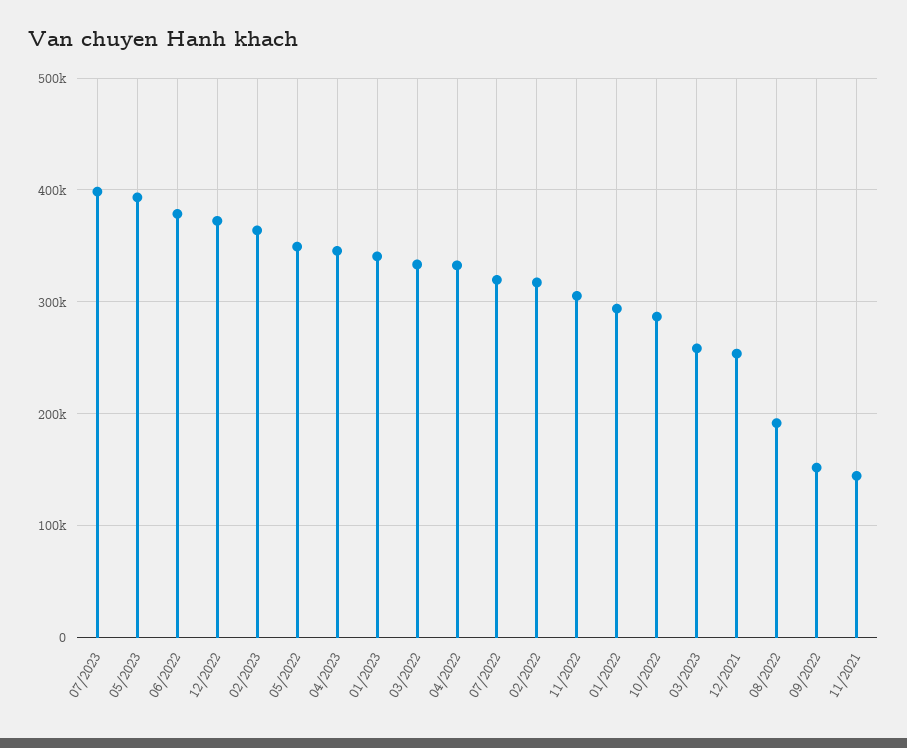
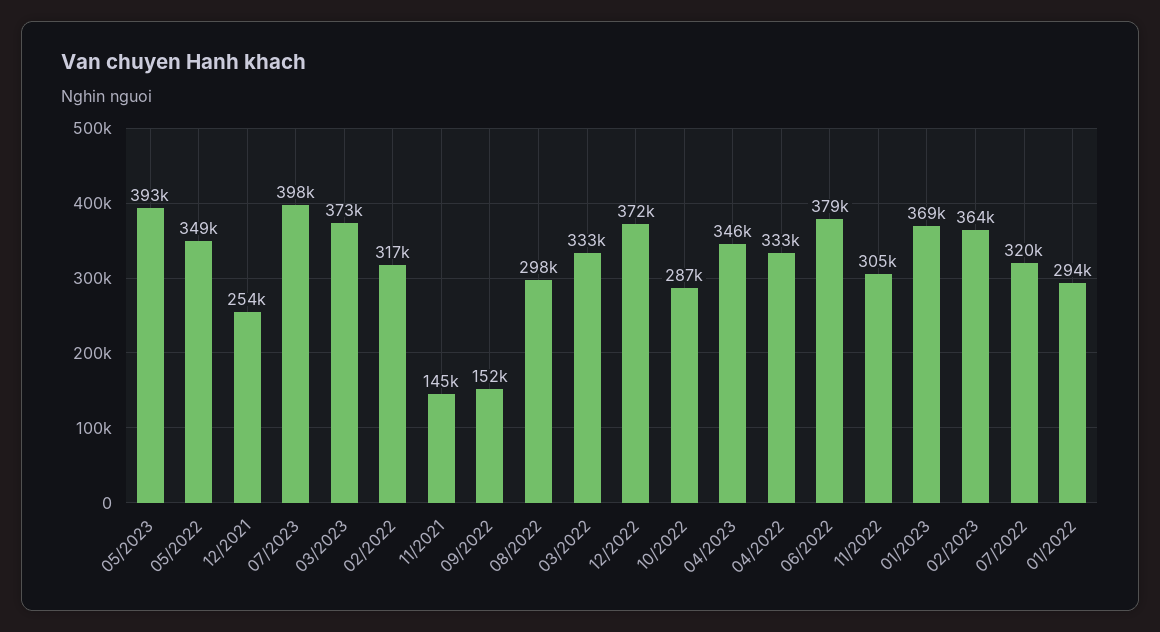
01/2023: 340000 -> 369000
03/2023: 260000 -> 373000
08/2022: 190000 -> 298000

